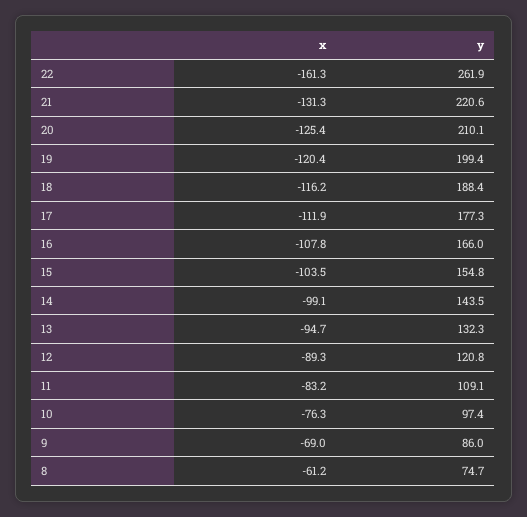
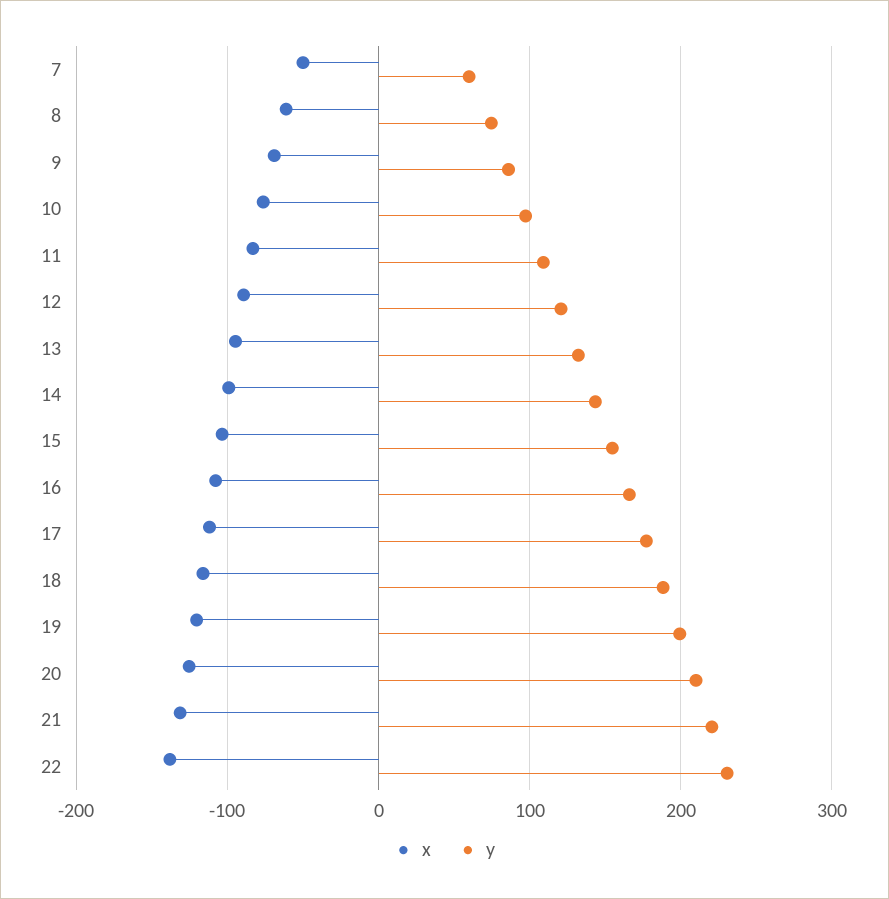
x, 22: -161.3 -> -140
y, 22: 261.9 -> 230
x, 7: none -> -50
y, 7: none -> 60

